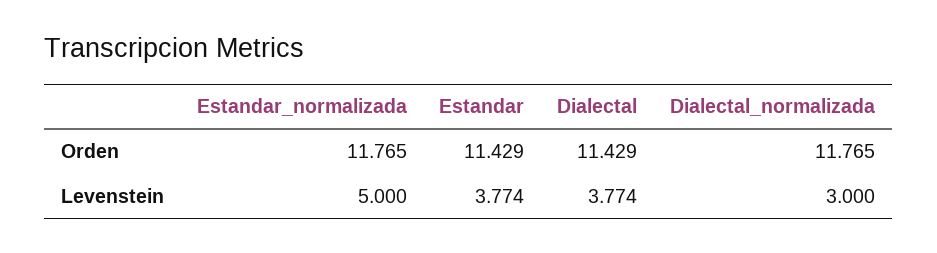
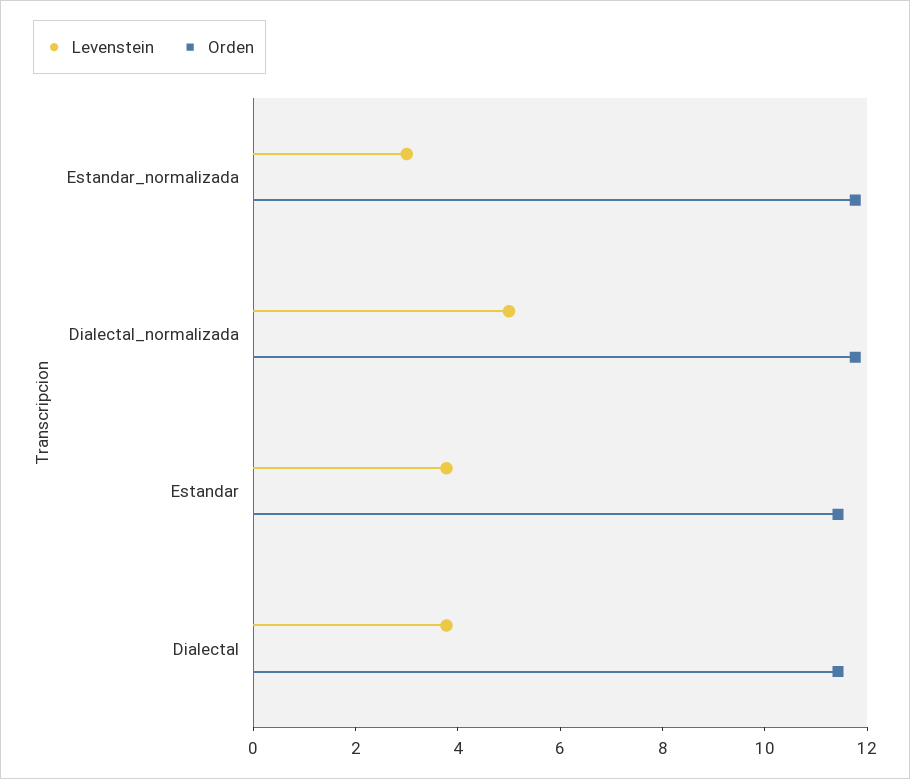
Levenstein, Estandar_normalizada: 5 -> 3
Levenstein, Dialectal_normalizada: 3 -> 5

